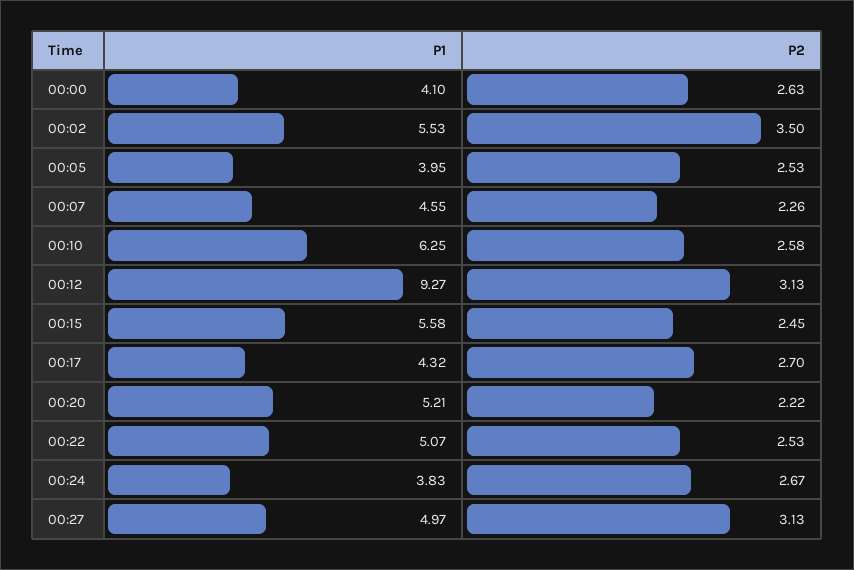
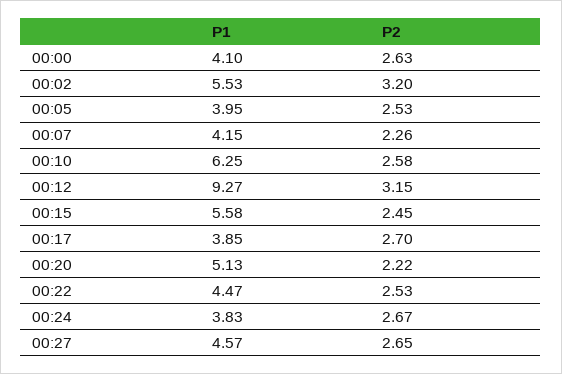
P2, 00:02: 3.5 -> 3.2
P1, 00:07: 4.55 -> 4.15
P2, 00:12: 3.13 -> 3.15
P1, 00:17: 4.32 -> 3.85
P1, 00:20: 5.21 -> 5.13
P1, 00:22: 5.07 -> 4.47
P1, 00:27: 4.97 -> 4.57
P2, 00:27: 3.13 -> 2.65

